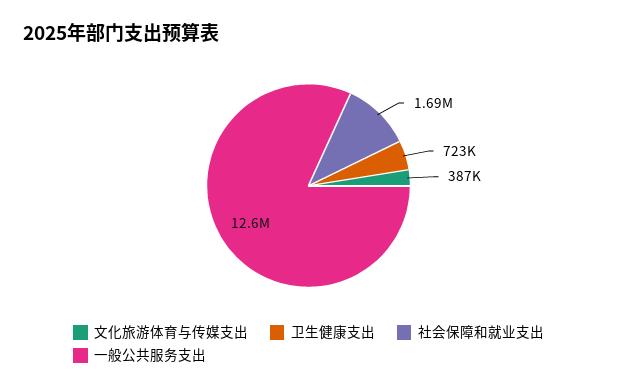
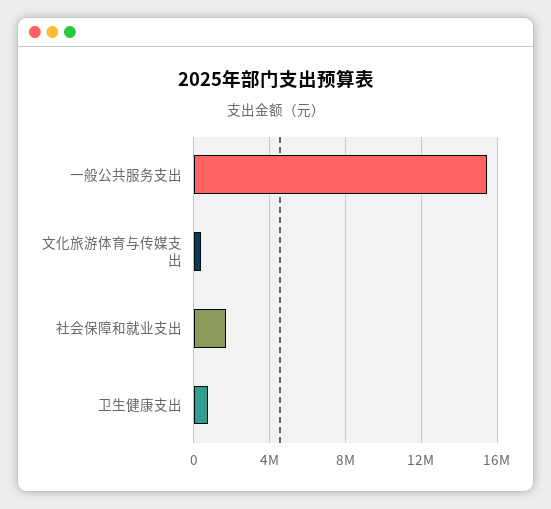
一般公共服务支出: 12600000 -> 15500000

